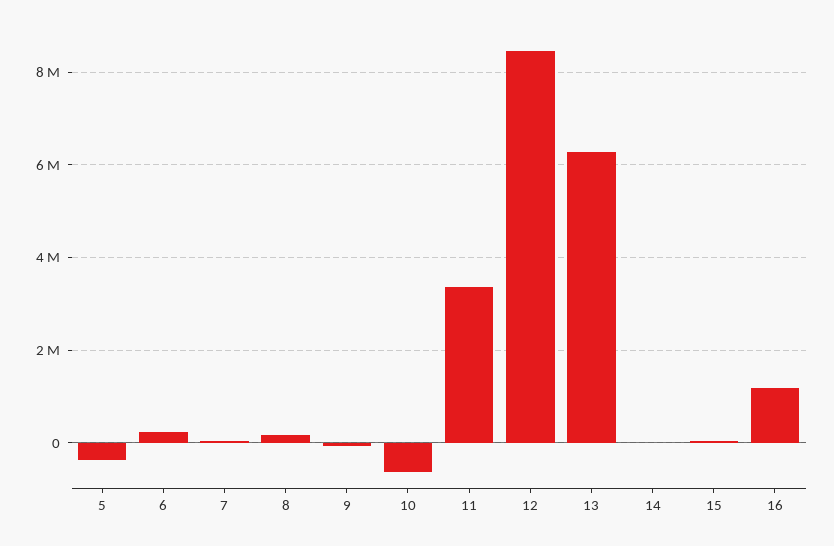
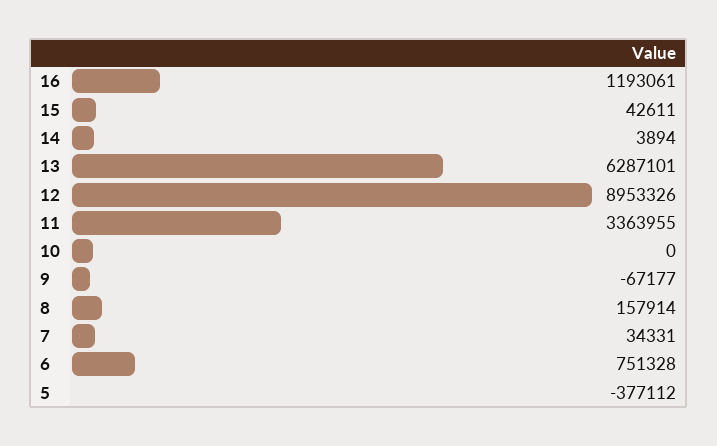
6: 200000 -> 751328
10: -600000 -> 0
12: 8400000 -> 8953326

